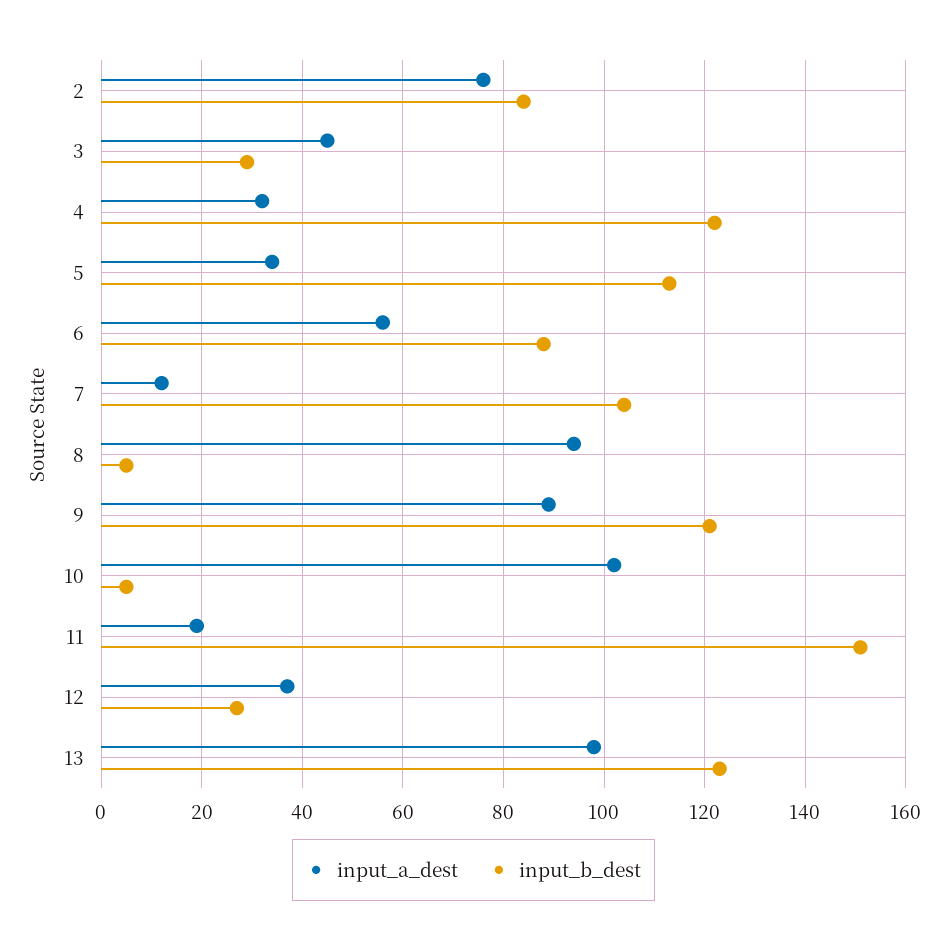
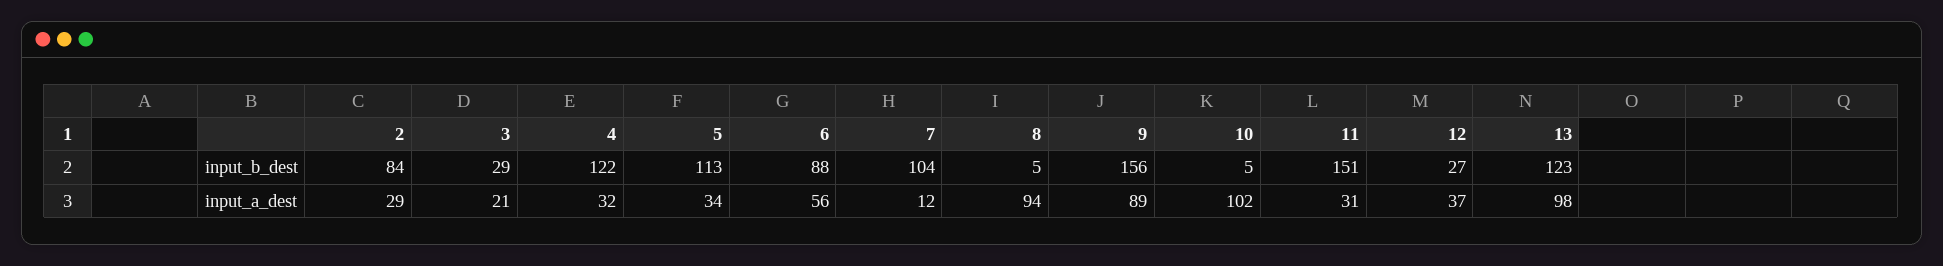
input_a_dest, 2: 75 -> 29
input_a_dest, 3: 45 -> 21
input_b_dest, 9: 120 -> 156
input_a_dest, 11: 20 -> 31

